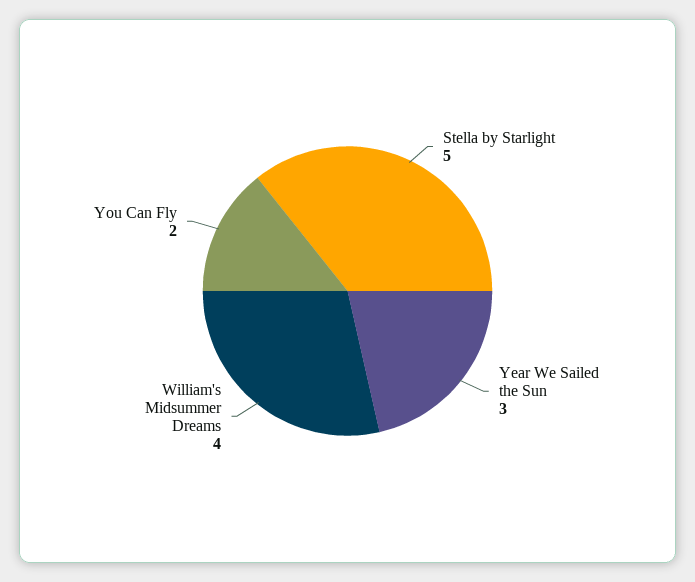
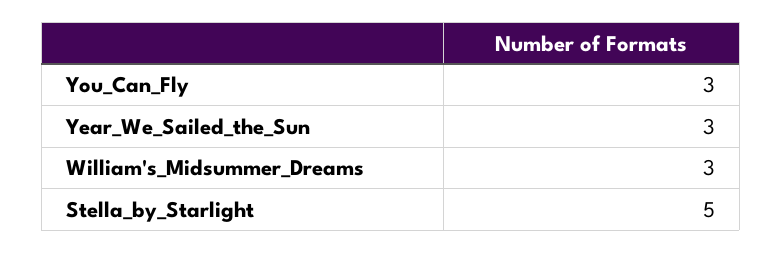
William's Midsummer Dreams: 4 -> 3
You Can Fly: 2 -> 3

